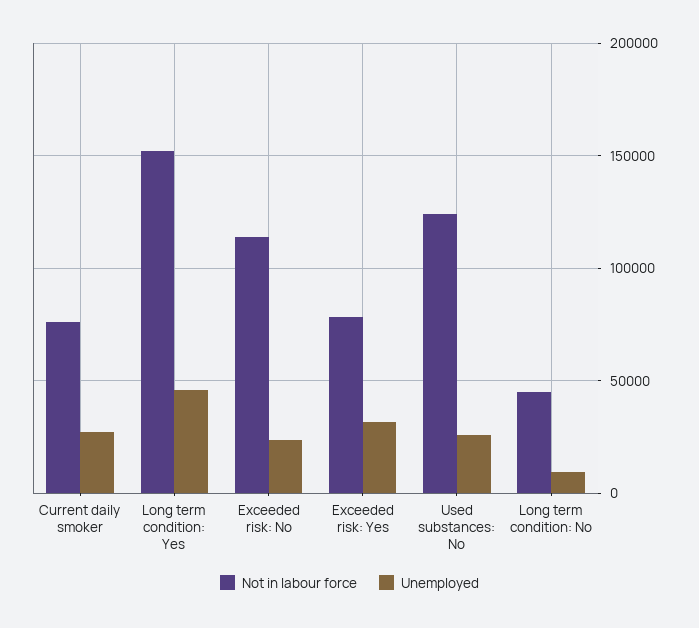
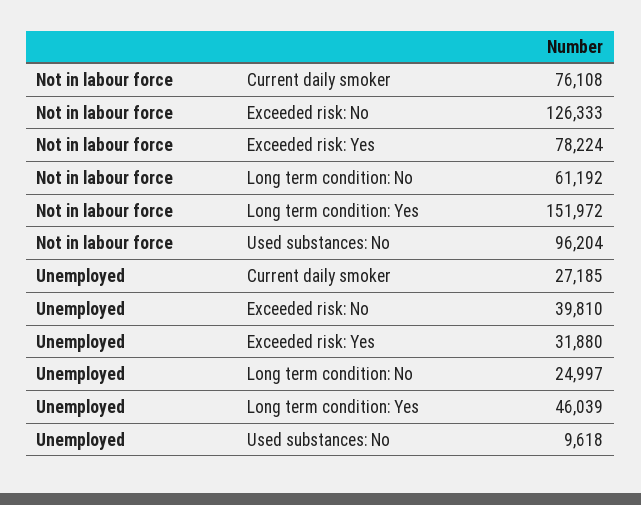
Not in labour force, Exceeded risk: No: 115000 -> 126333
Unemployed, Exceeded risk: No: 25000 -> 39810
Not in labour force, Used substances: No: 125000 -> 96204
Unemployed, Used substances: No: 25000 -> 9618
Not in labour force, Long term condition: No: 45000 -> 61192
Unemployed, Long term condition: No: 10000 -> 24997

